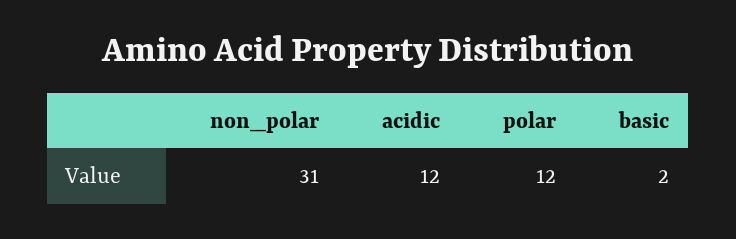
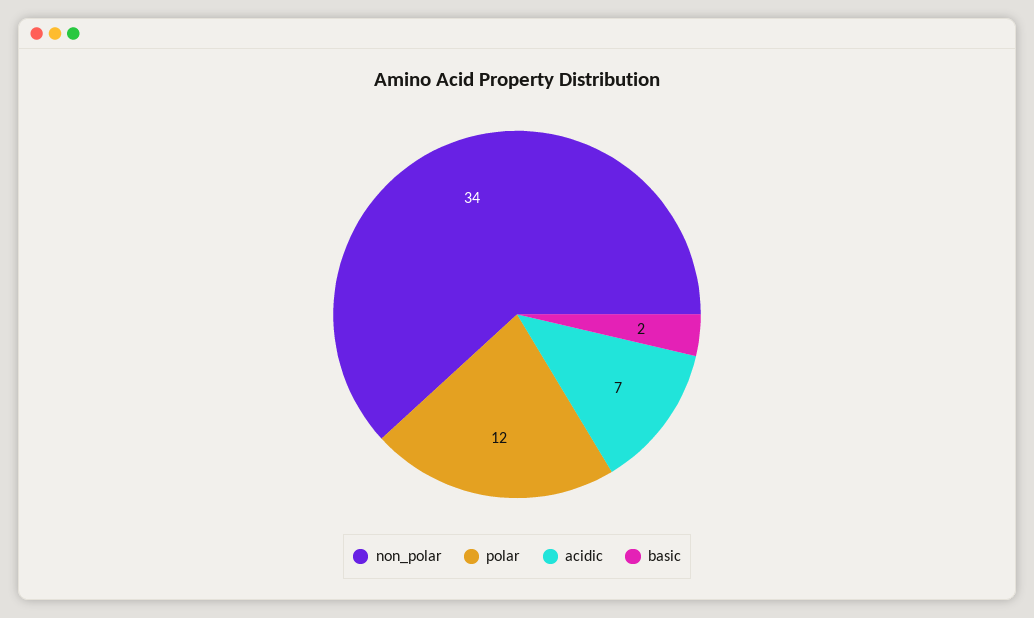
non_polar: 31 -> 34
acidic: 12 -> 7

